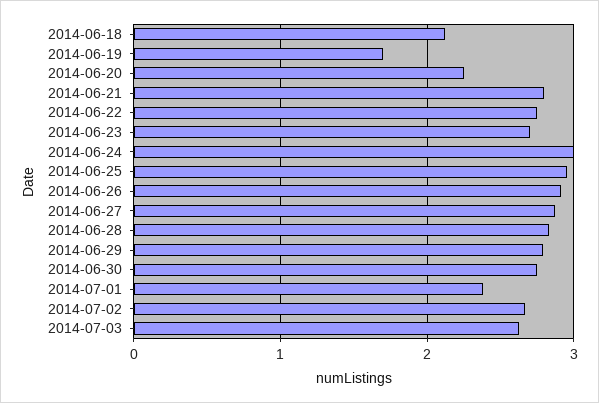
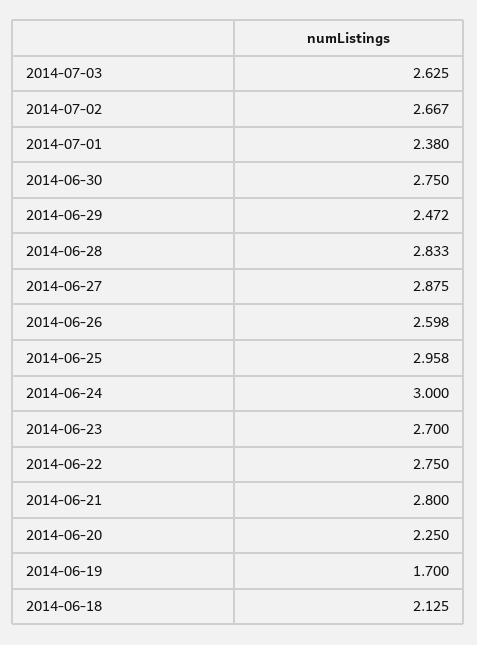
2014-06-26: 2.9 -> 2.598
2014-06-29: 2.8 -> 2.472

